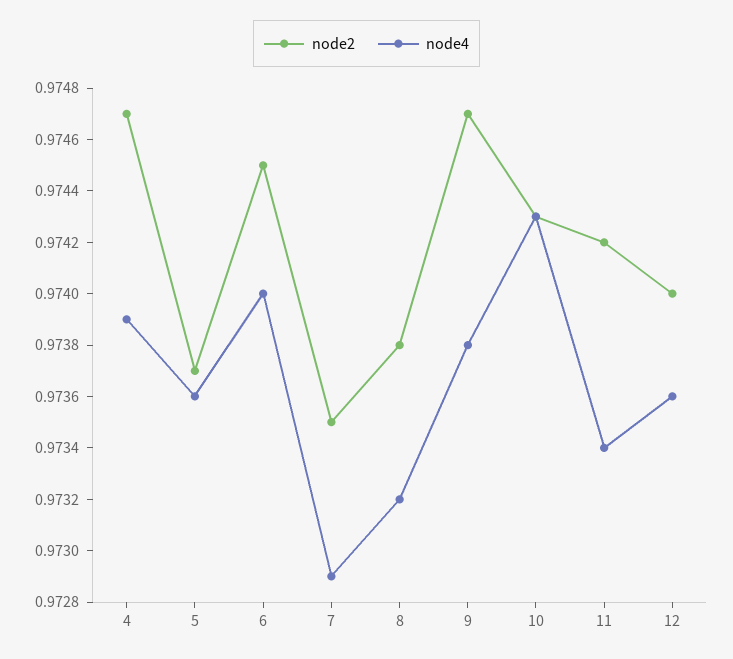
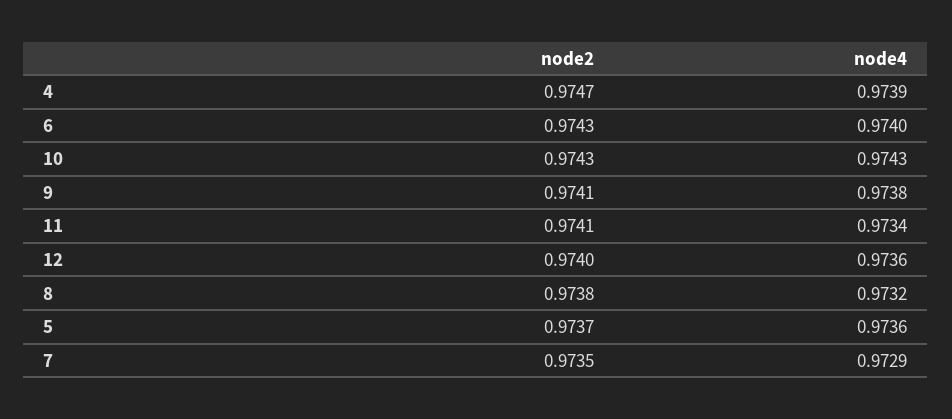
node2, 6: 0.9745 -> 0.9743
node2, 9: 0.9747 -> 0.9741
node2, 11: 0.9742 -> 0.9741

